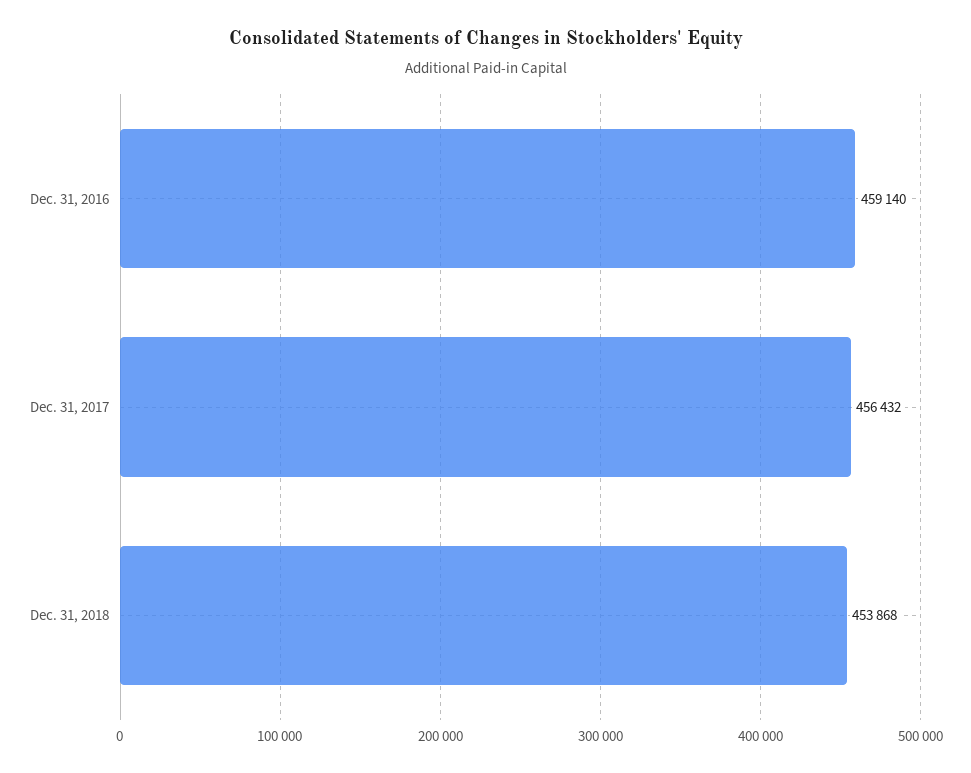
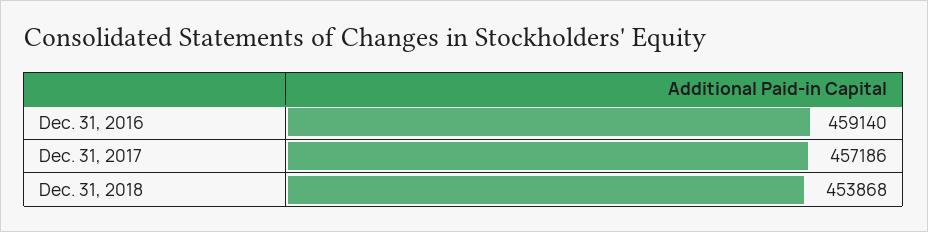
Dec. 31, 2017: 456432 -> 457186

